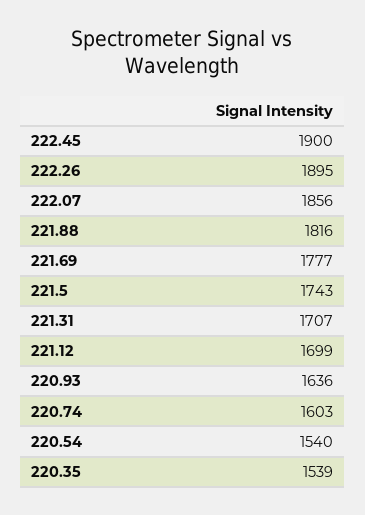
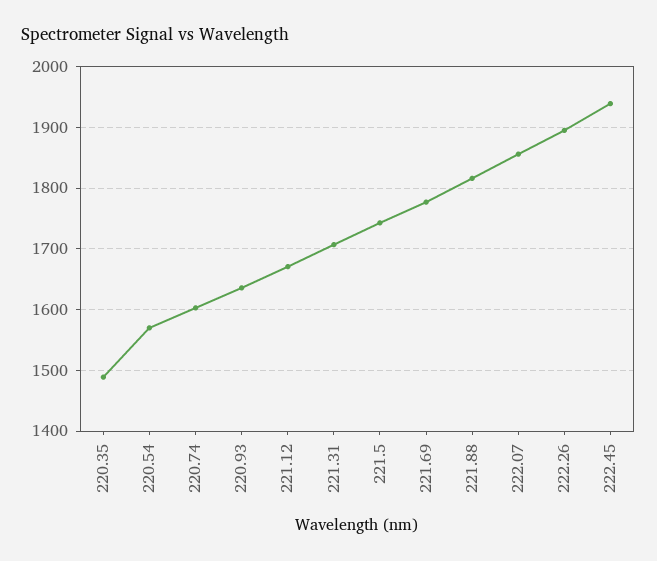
222.45: 1900 -> 1940
221.12: 1699 -> 1670
220.54: 1540 -> 1570
220.35: 1539 -> 1490

